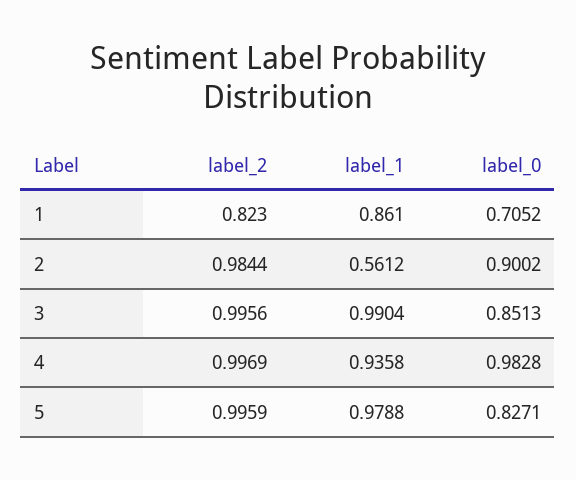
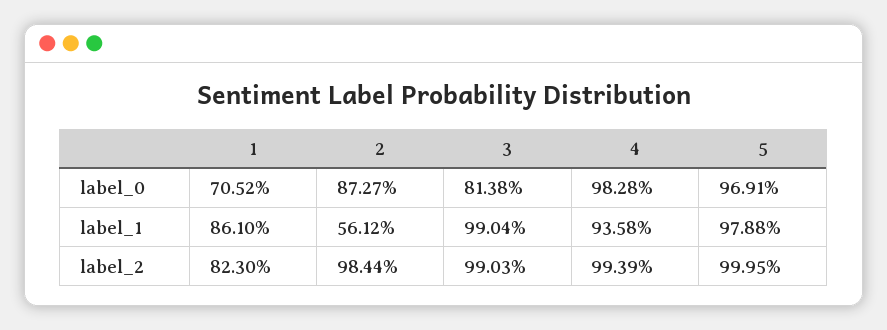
label_0, 2: 0.9002 -> 0.8727
label_2, 3: 0.9956 -> 0.9903
label_0, 3: 0.8513 -> 0.8138
label_2, 4: 0.9969 -> 0.9939
label_2, 5: 0.9959 -> 0.9995
label_0, 5: 0.8271 -> 0.9691

